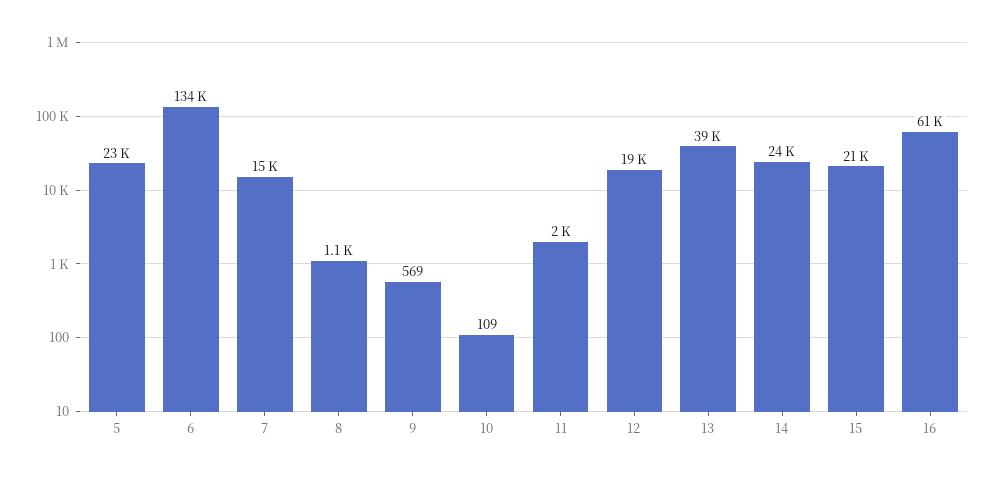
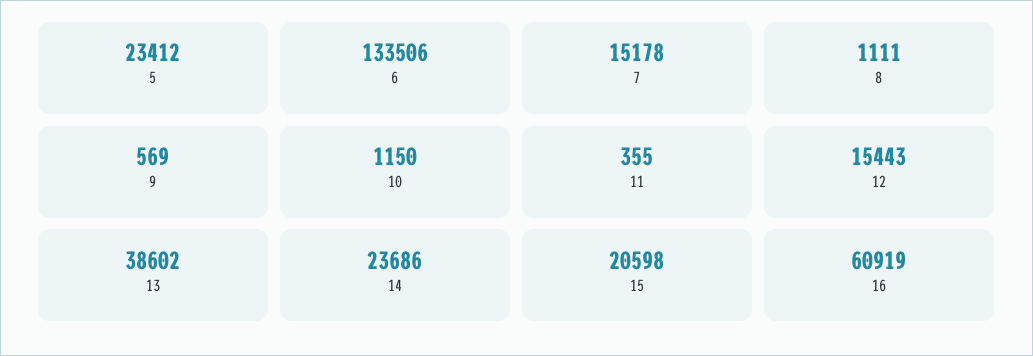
10: 109 -> 1150
11: 2000 -> 355
12: 19000 -> 15443

